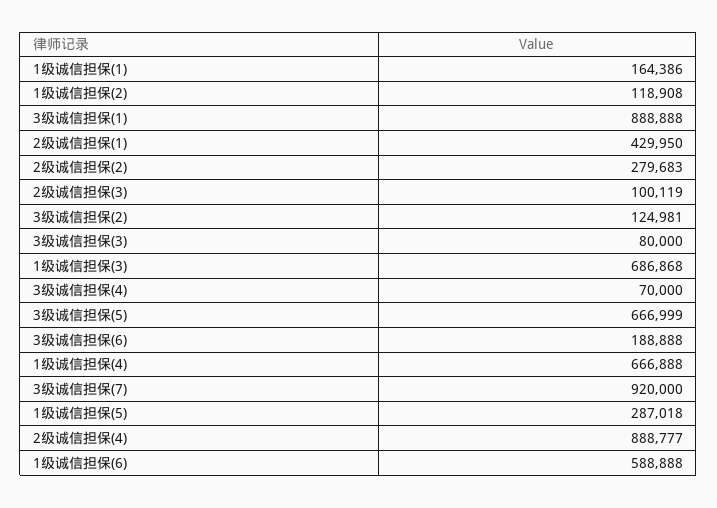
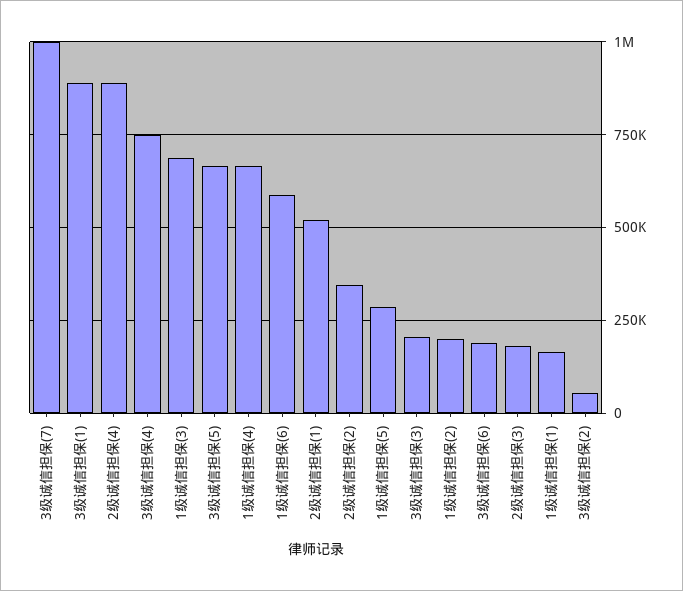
1级诚信担保(2): 118908 -> 200000
2级诚信担保(1): 429950 -> 525000
2级诚信担保(2): 279683 -> 350000
2级诚信担保(3): 100119 -> 175000
3级诚信担保(2): 124981 -> 50000
3级诚信担保(3): 80000 -> 200000
3级诚信担保(4): 70000 -> 750000
3级诚信担保(7): 920000 -> 1000000

